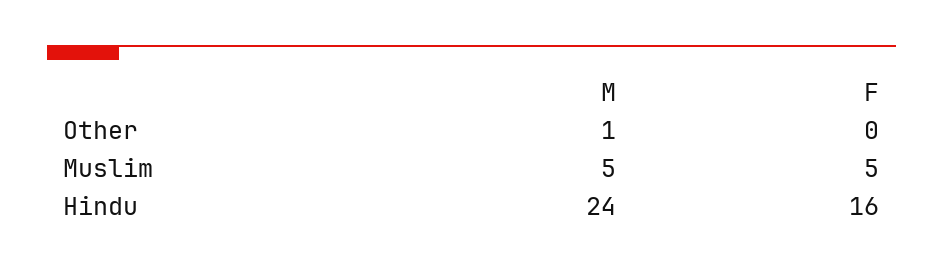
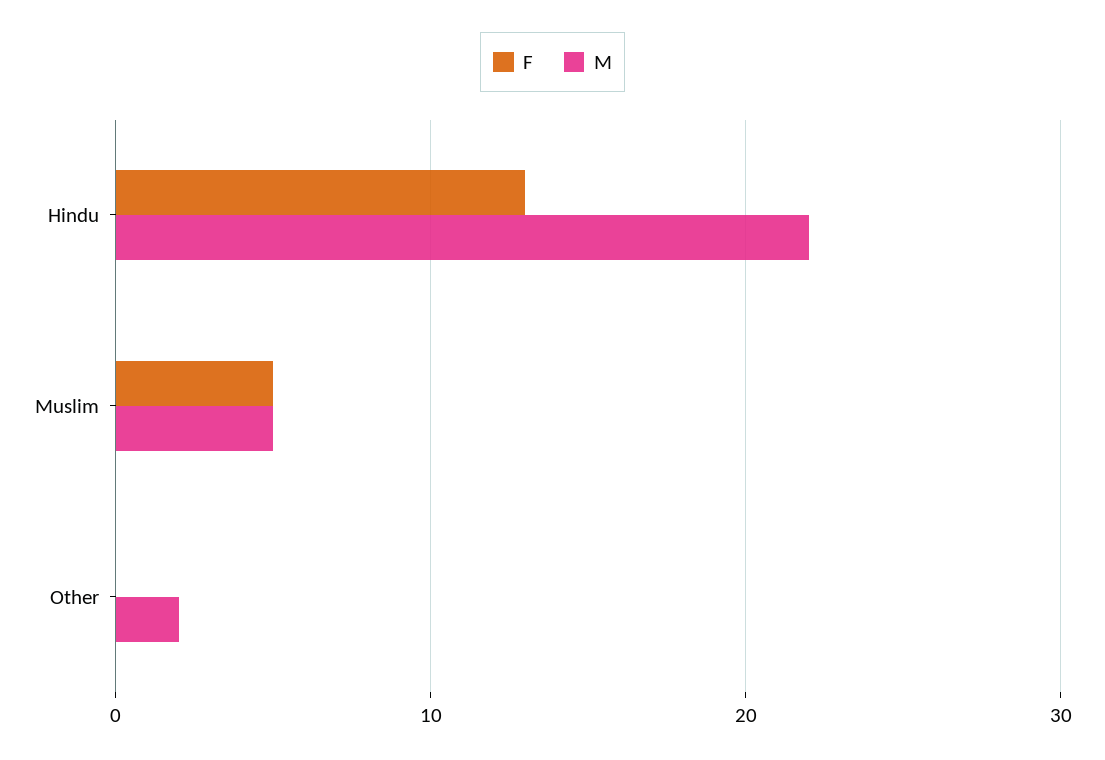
M, Other: 1 -> 2
M, Hindu: 24 -> 22
F, Hindu: 16 -> 13

